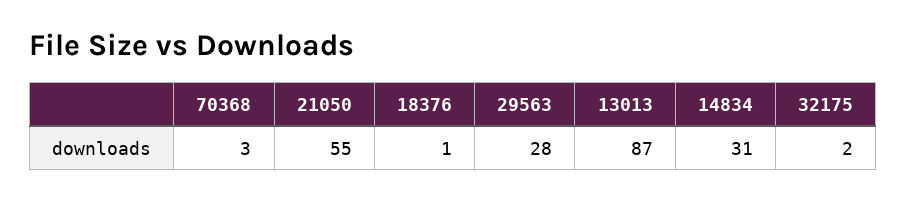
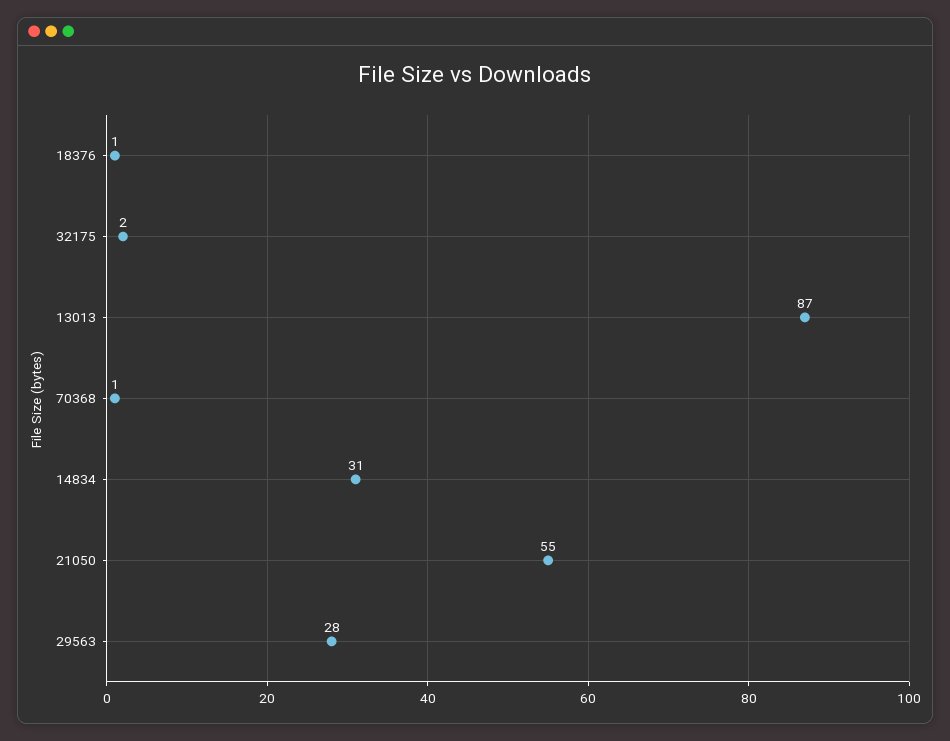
70368: 3 -> 1

